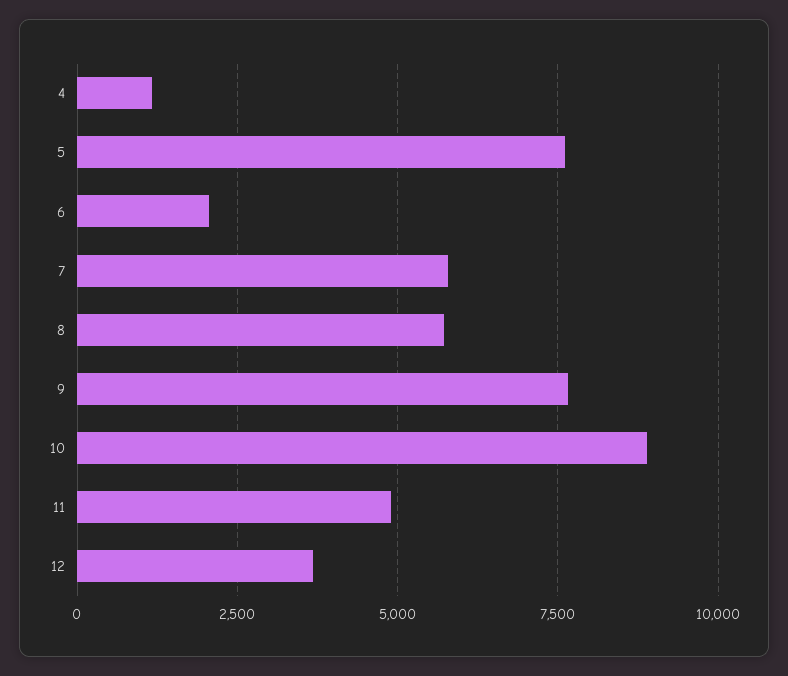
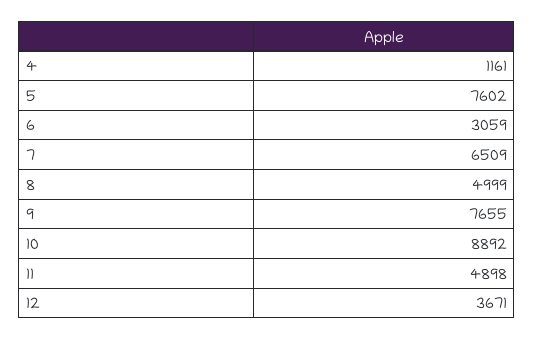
6: 2000 -> 3059
7: 5750 -> 6509
8: 5750 -> 4999

